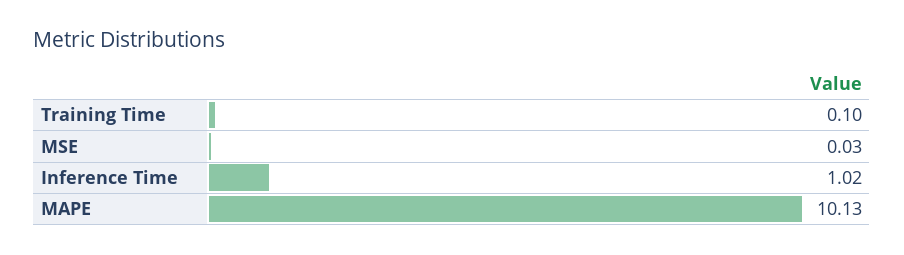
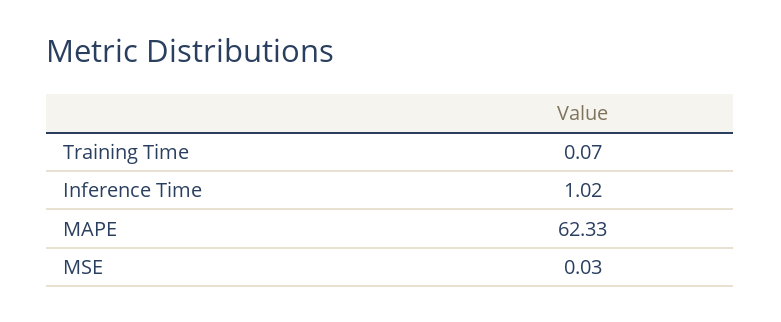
Training Time: 0.1 -> 0.07
MAPE: 10.13 -> 62.33

